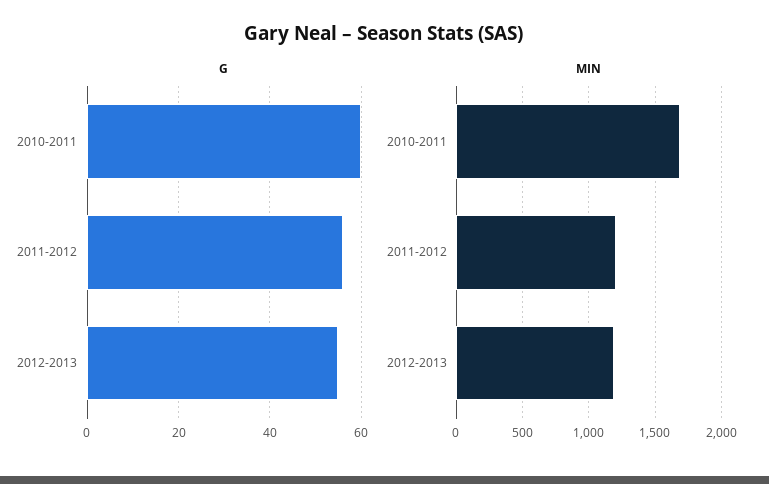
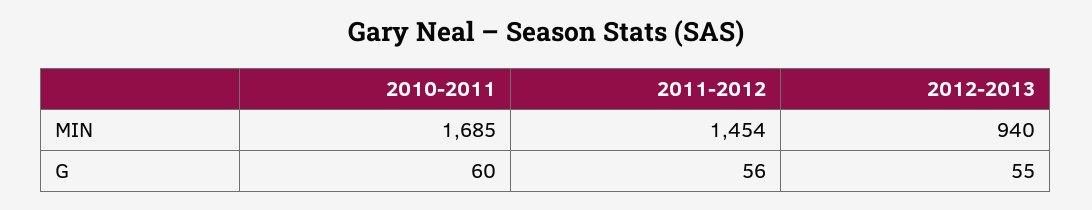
MIN, 2011-2012: 1200 -> 1454
MIN, 2012-2013: 1200 -> 940

